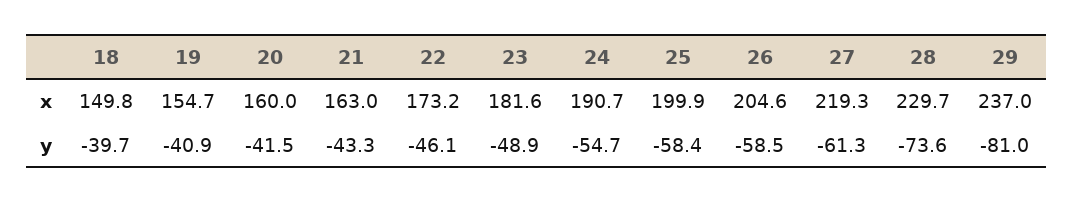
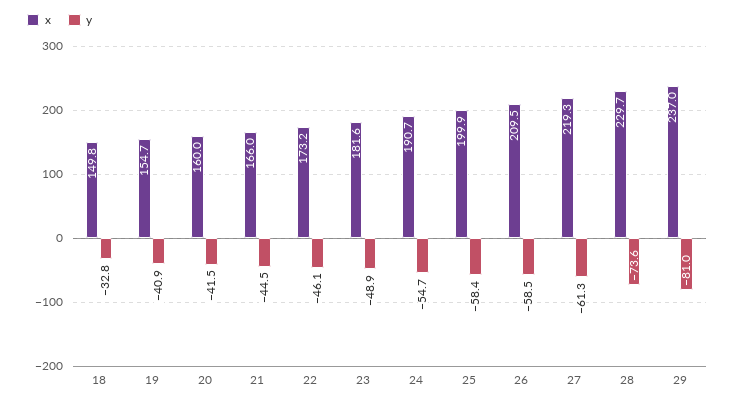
x, 21: 163 -> 166
x, 26: 204.6 -> 209.5
y, 18: -39.7 -> -32.8
y, 21: -43.3 -> -44.5

